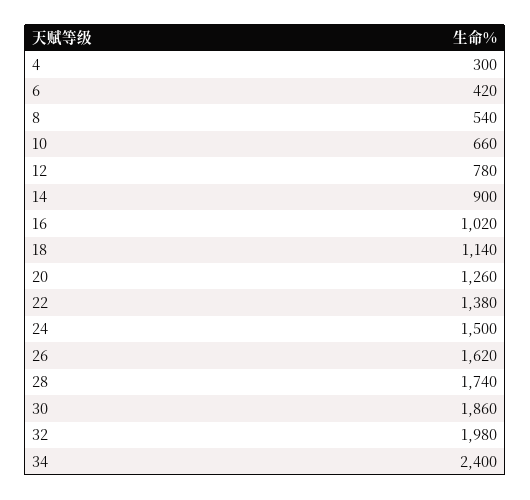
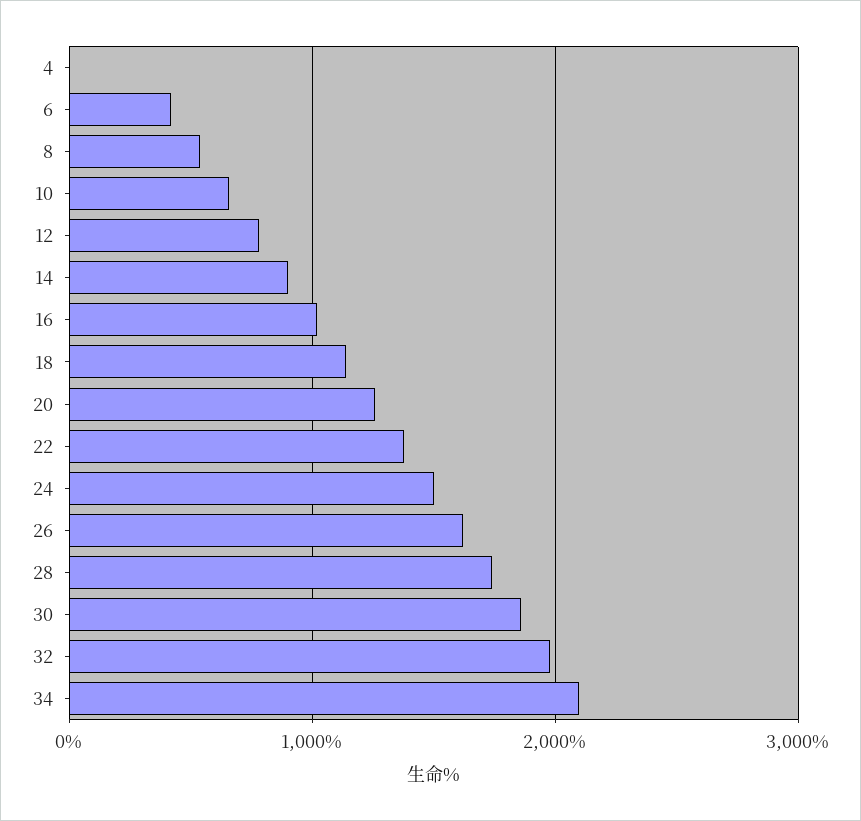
4: 300 -> 0
34: 2400 -> 2100

